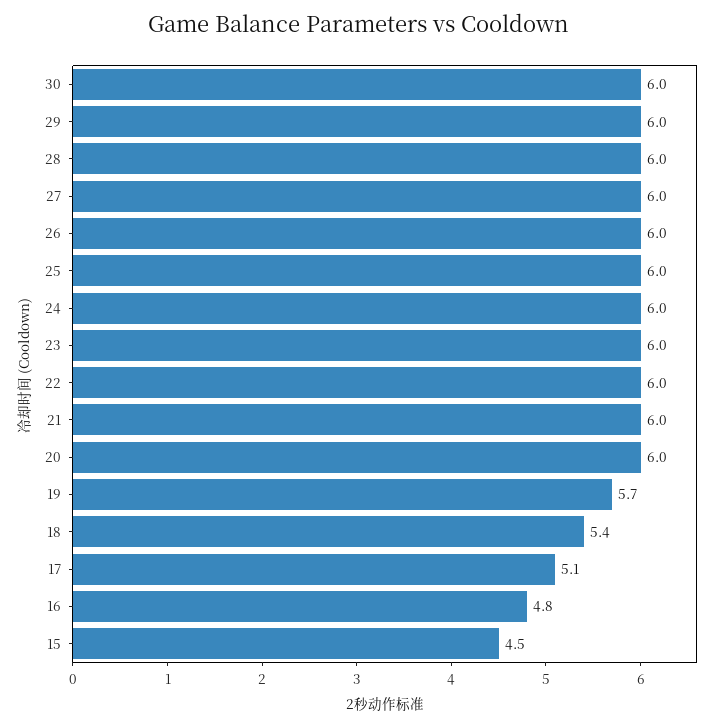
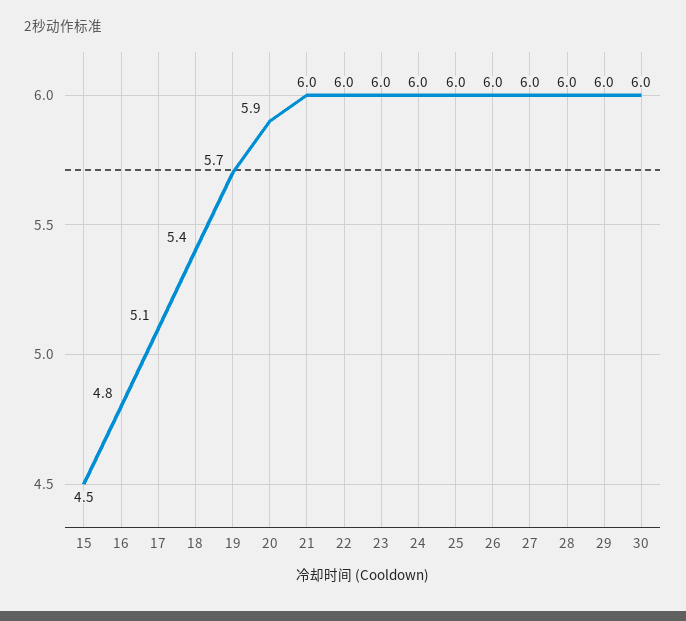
20: 6 -> 5.9

